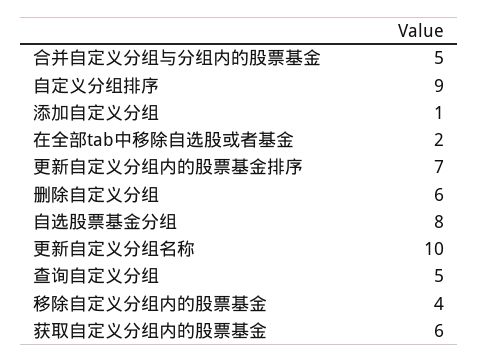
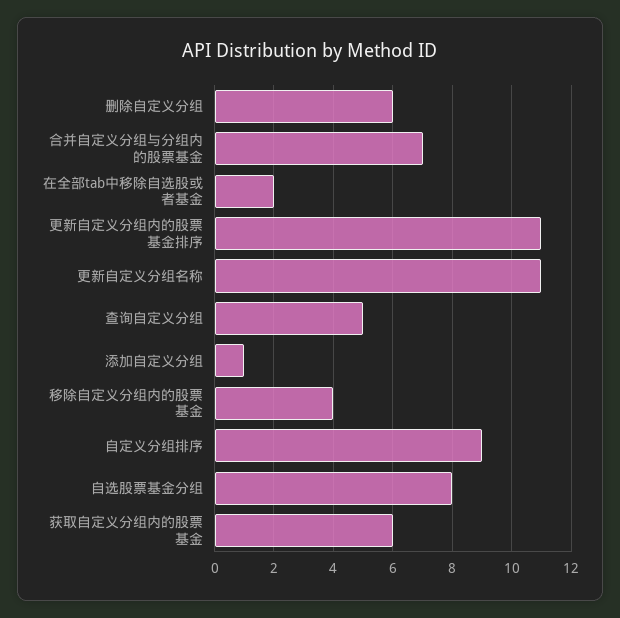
合并自定义分组与分组内的股票基金: 5 -> 7
更新自定义分组内的股票基金排序: 7 -> 11
更新自定义分组名称: 10 -> 11

